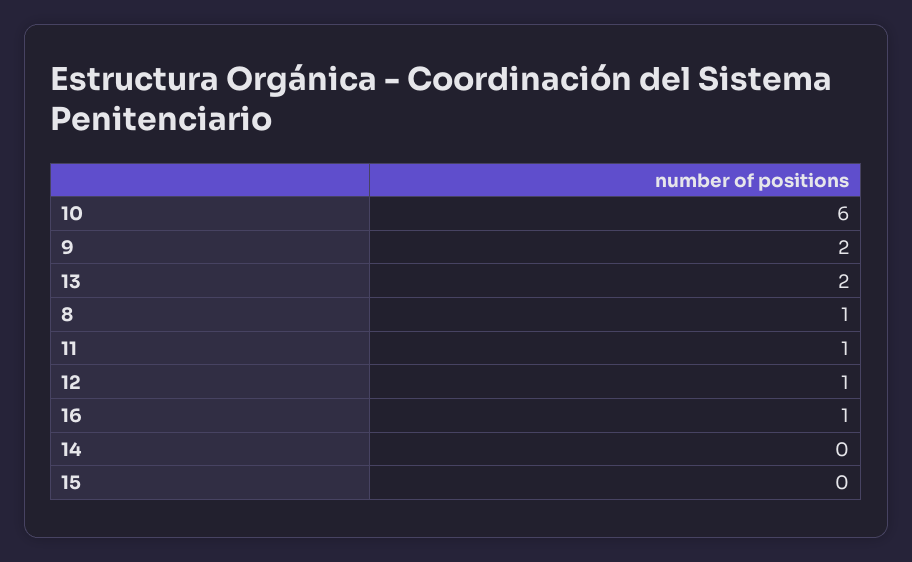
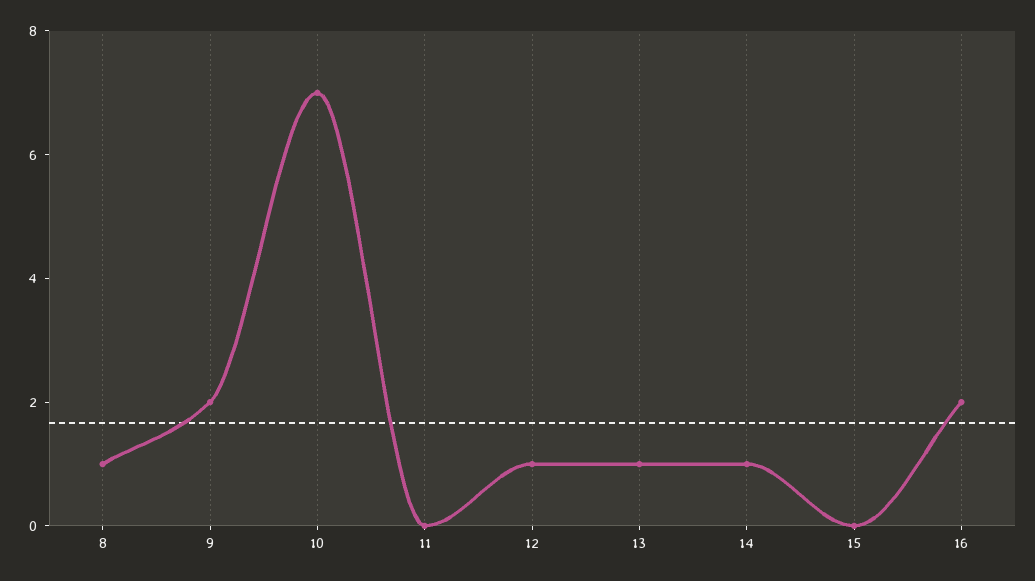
10: 6 -> 7
13: 2 -> 1
11: 1 -> 0
16: 1 -> 2
14: 0 -> 1

